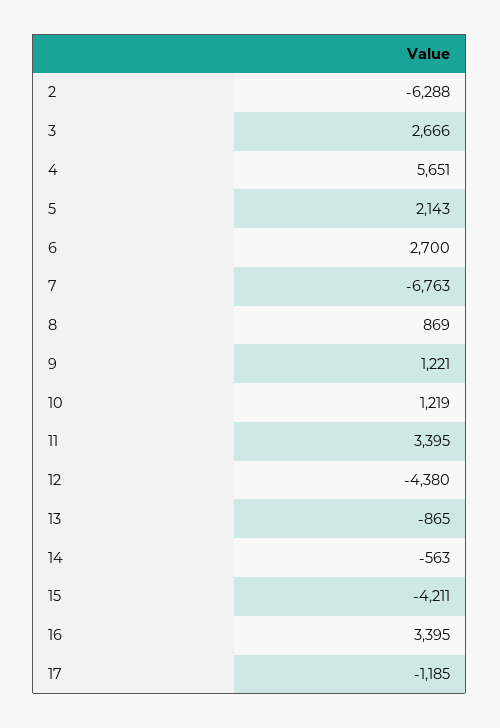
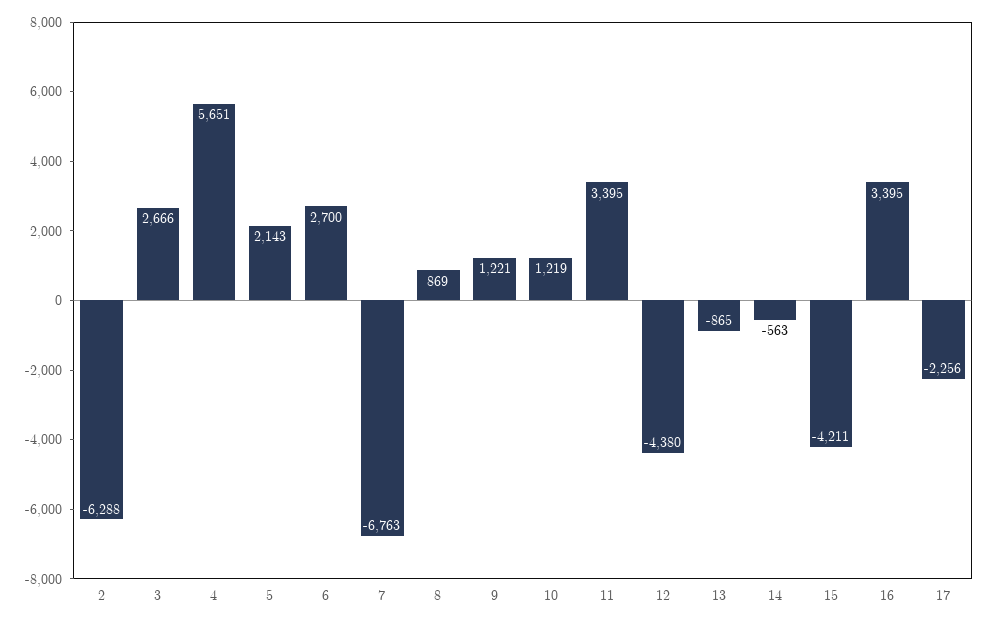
17: -1185 -> -2256

